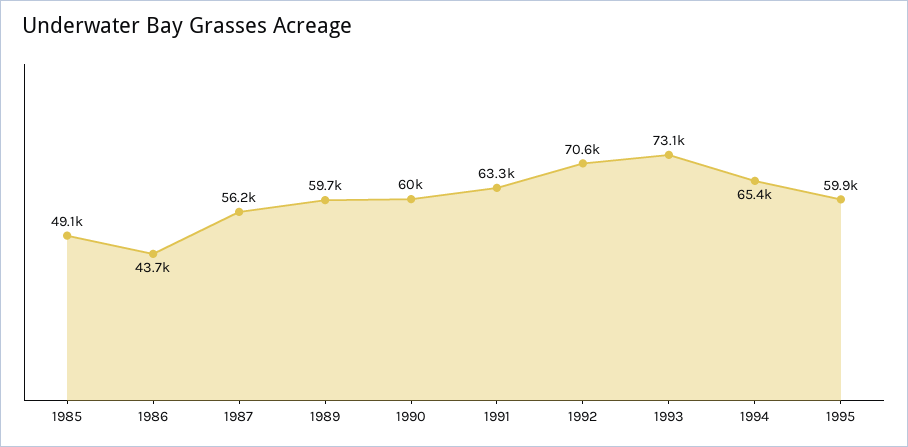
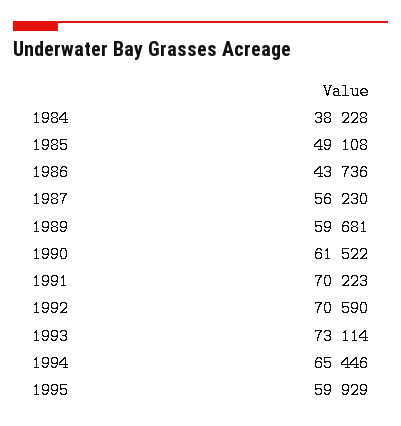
1990: 60000 -> 61522
1991: 63300 -> 70223
1984: none -> 38228

